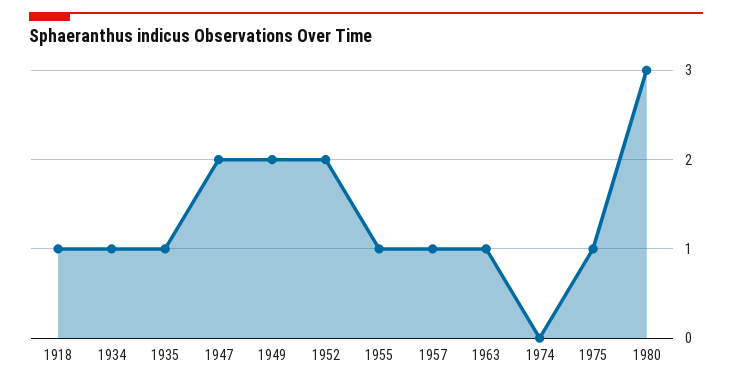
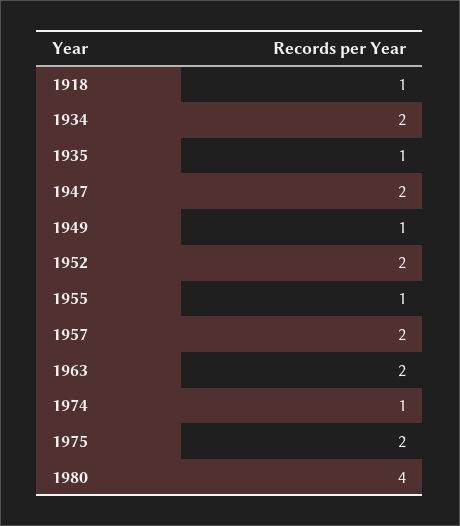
1934: 1 -> 2
1949: 2 -> 1
1957: 1 -> 2
1963: 1 -> 2
1974: 0 -> 1
1975: 1 -> 2
1980: 3 -> 4

